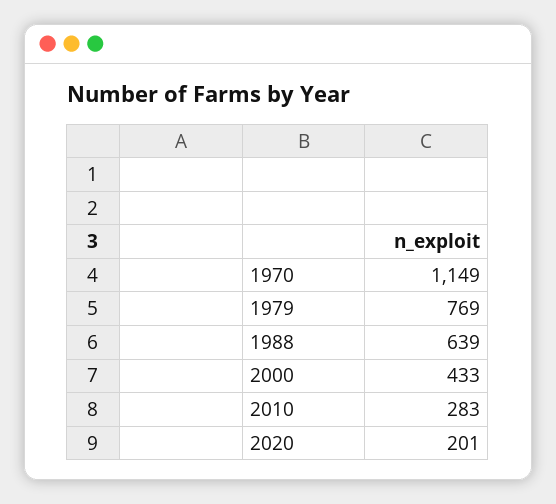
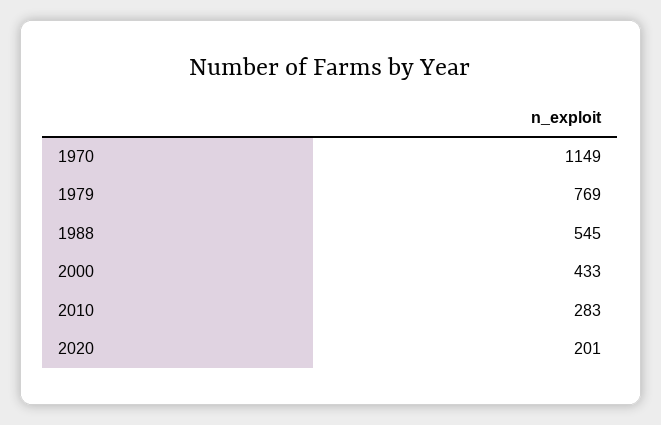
1988: 639 -> 545

